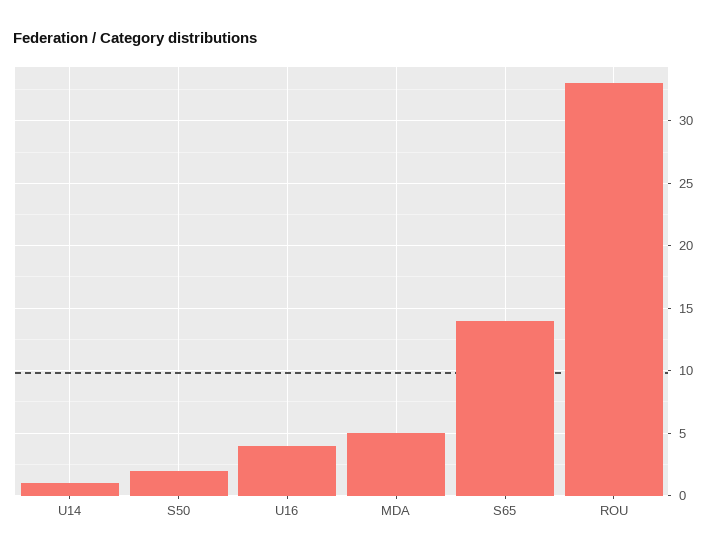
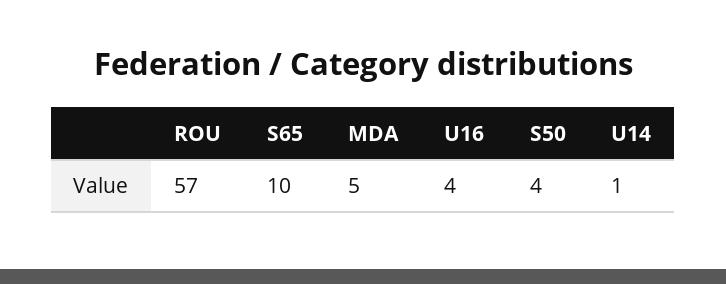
S50: 2 -> 4
S65: 14 -> 10
ROU: 33 -> 57

